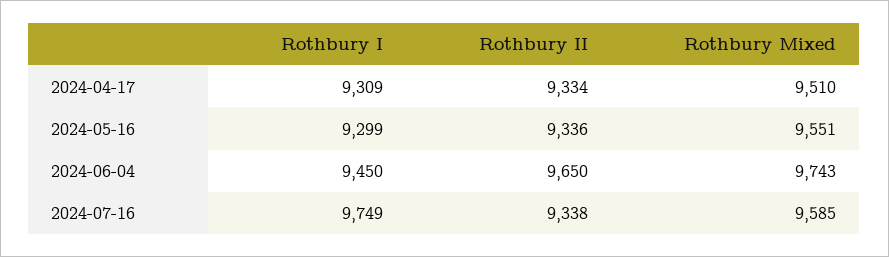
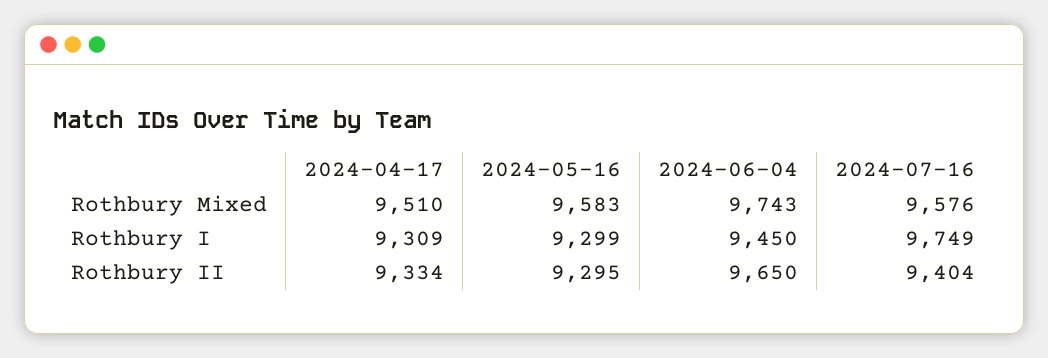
Rothbury II, 2024-05-16: 9336 -> 9295
Rothbury Mixed, 2024-05-16: 9551 -> 9583
Rothbury II, 2024-07-16: 9338 -> 9404
Rothbury Mixed, 2024-07-16: 9585 -> 9576

